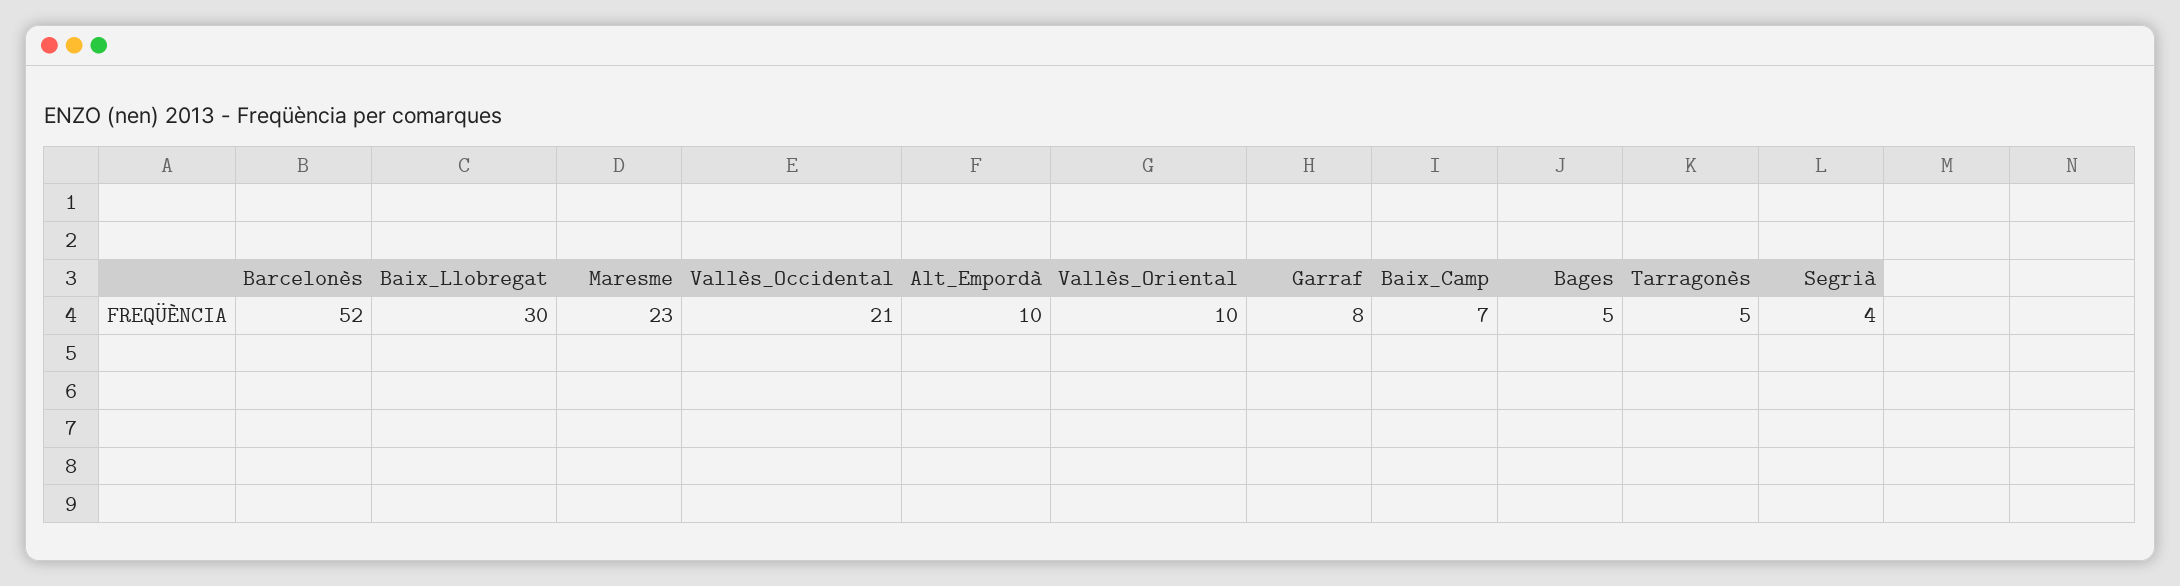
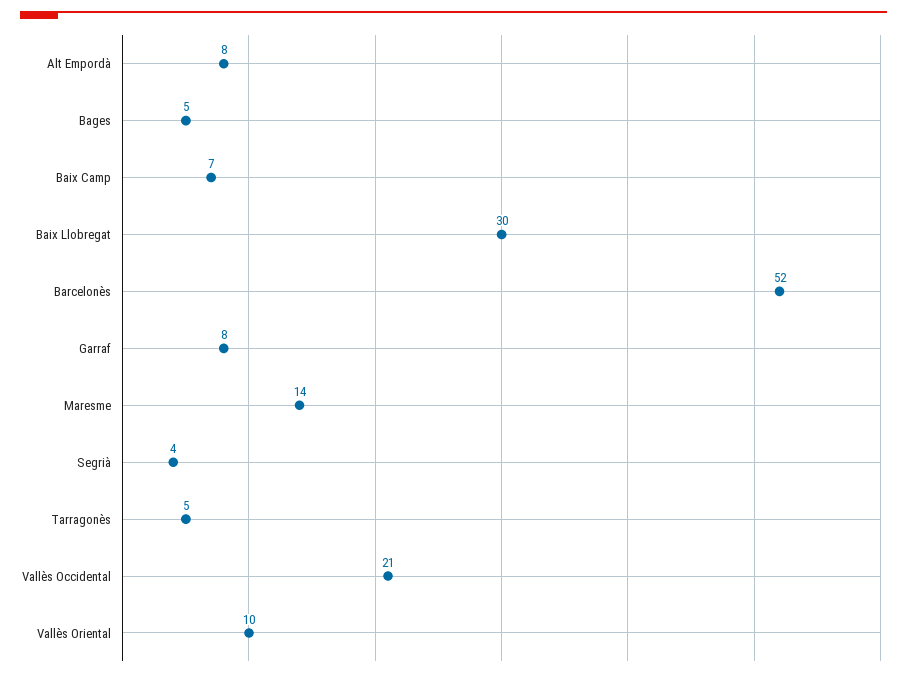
Maresme: 23 -> 14
Alt_Empordà: 10 -> 8

